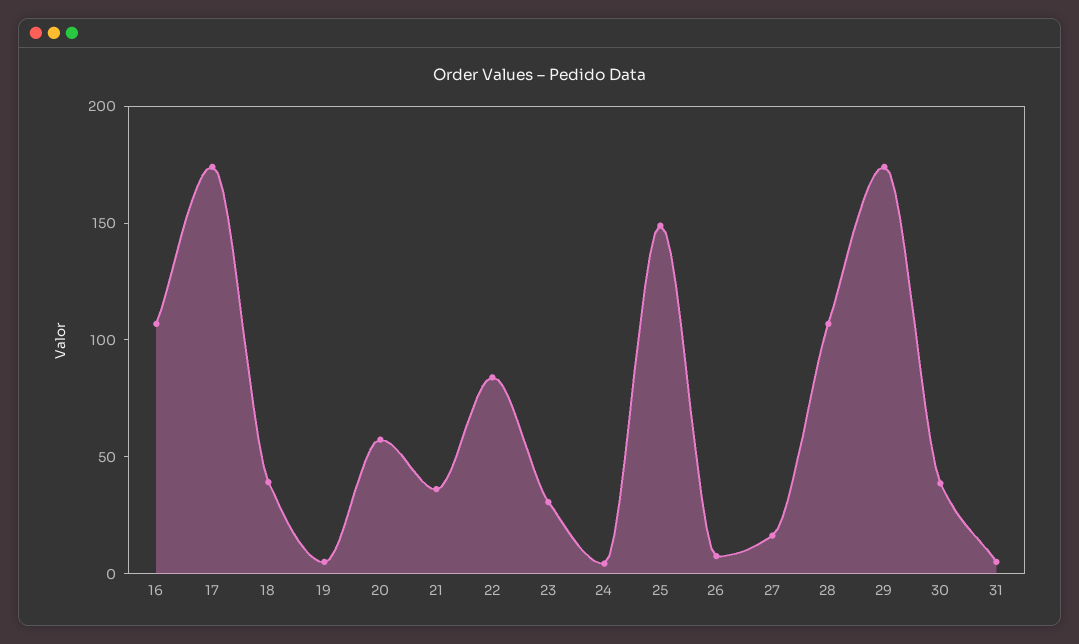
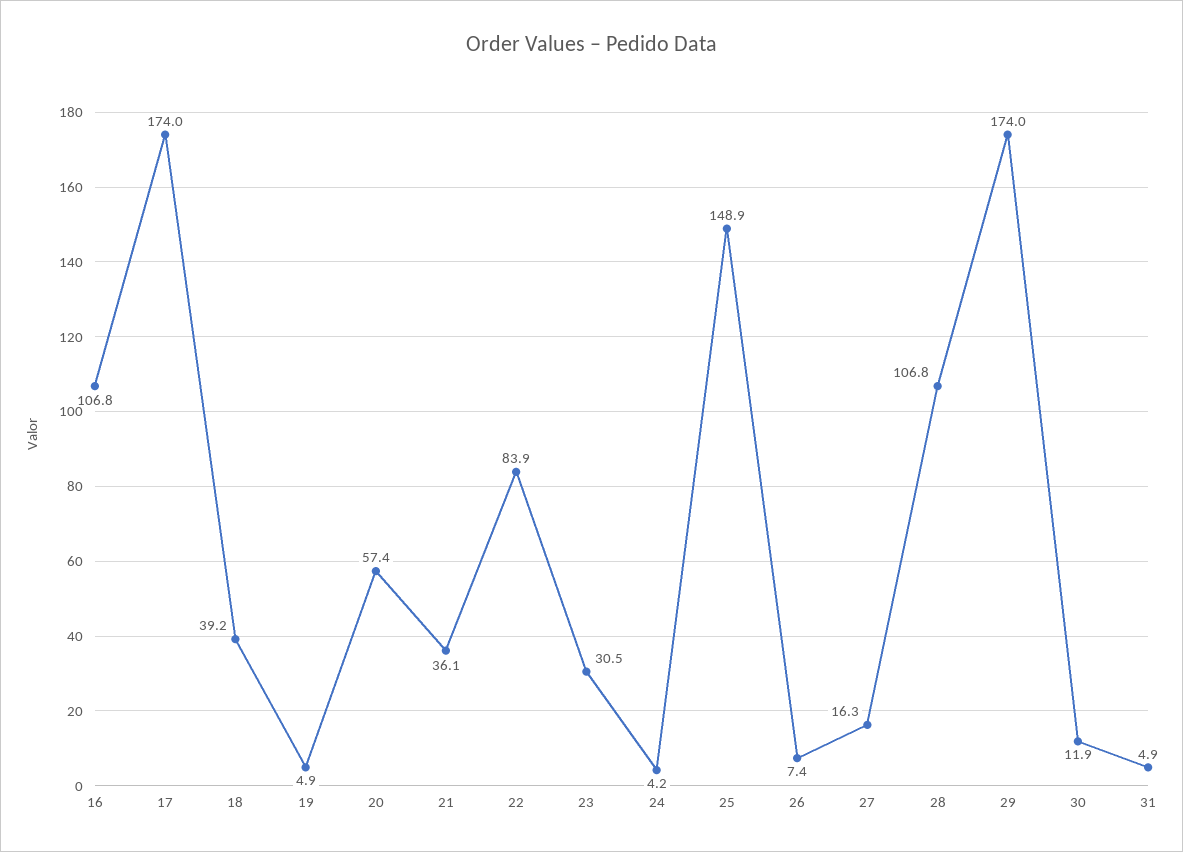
30: 40 -> 11.9

